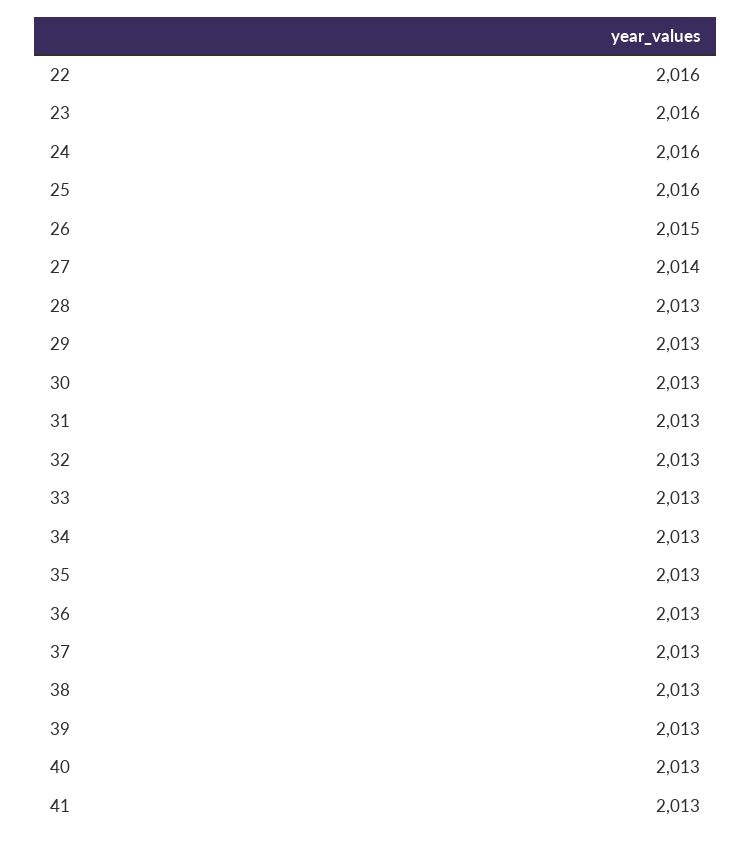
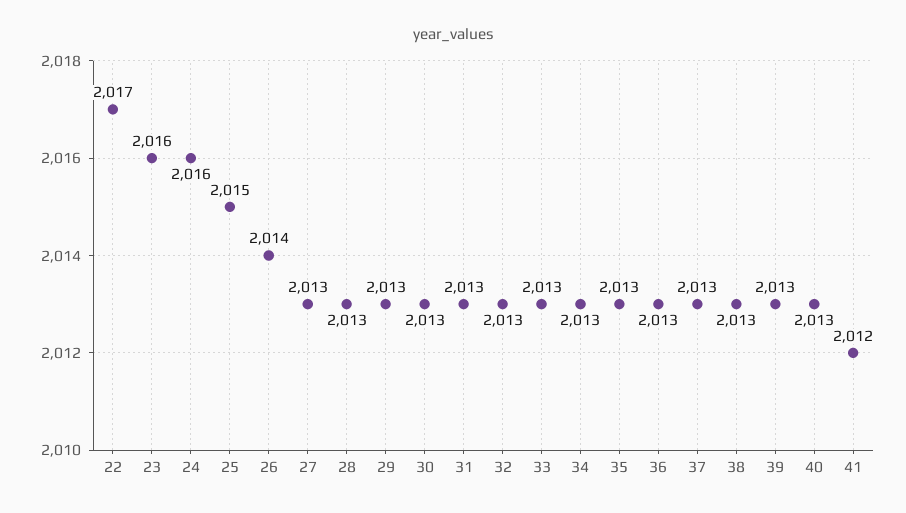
22: 2016 -> 2017
25: 2016 -> 2015
26: 2015 -> 2014
27: 2014 -> 2013
41: 2013 -> 2012

